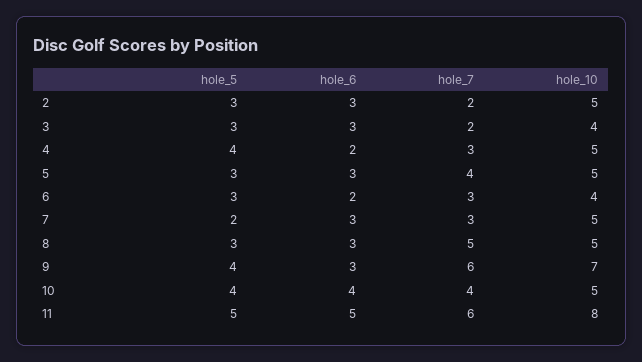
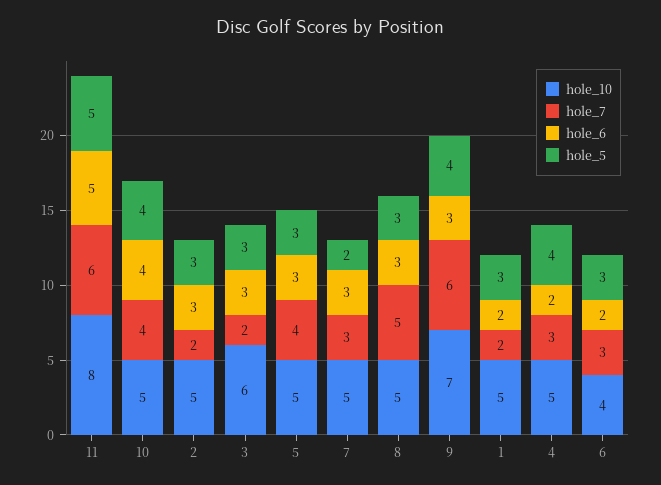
hole_10, 3: 4 -> 6
hole_10, 1: none -> 5
hole_7, 1: none -> 2
hole_6, 1: none -> 2
hole_5, 1: none -> 3

